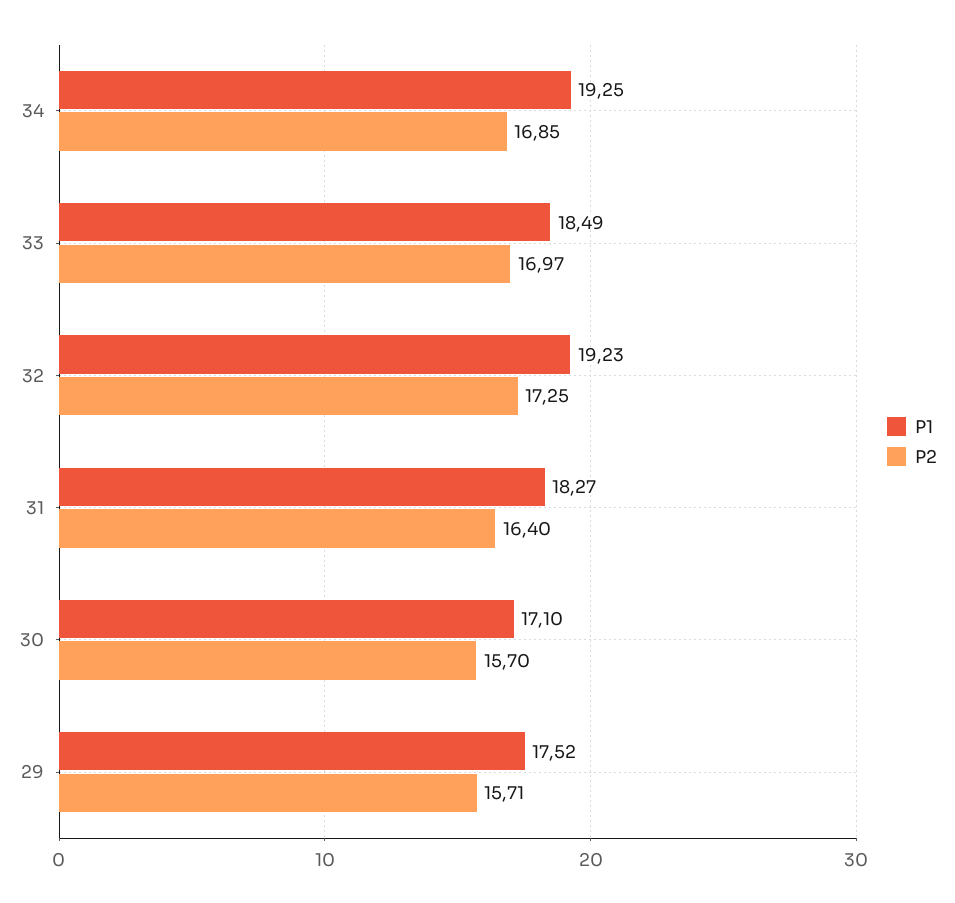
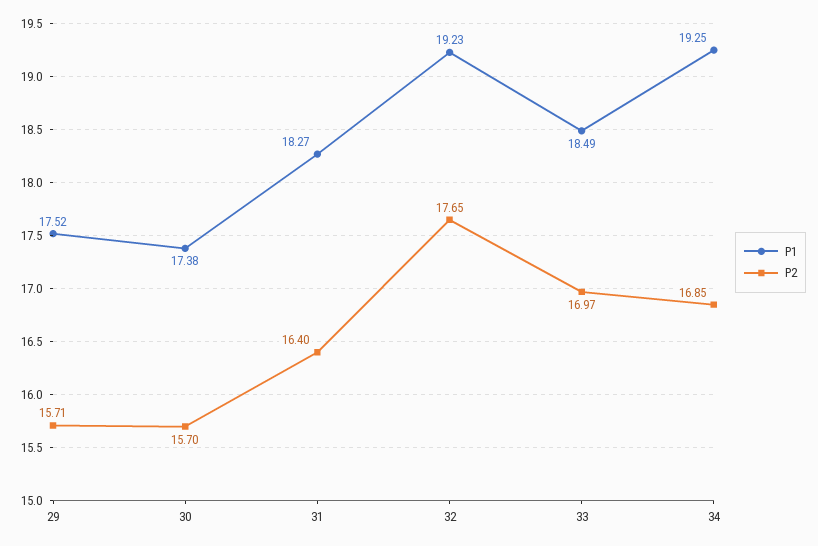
P2, 32: 17.25 -> 17.65
P1, 30: 17.1 -> 17.38

